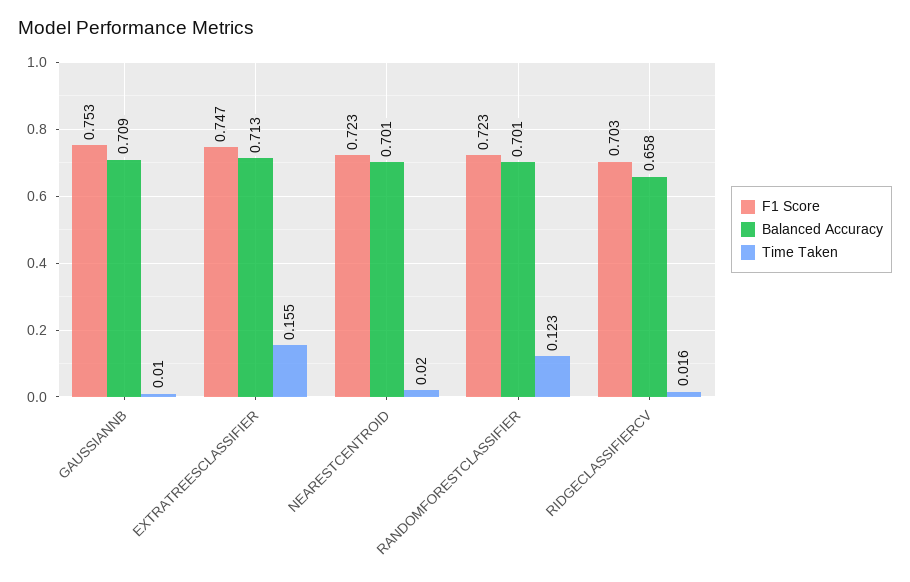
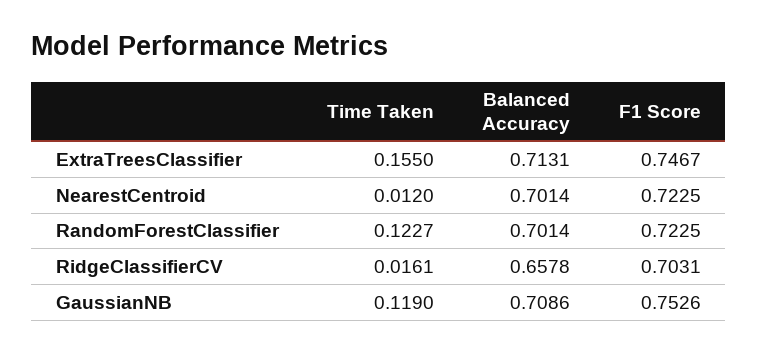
Time Taken, GAUSSIANNB: 0.01 -> 0.119
Time Taken, NEARESTCENTROID: 0.02 -> 0.012

